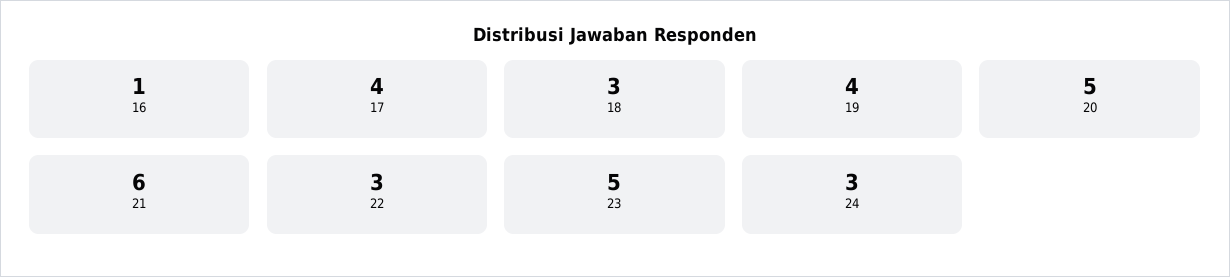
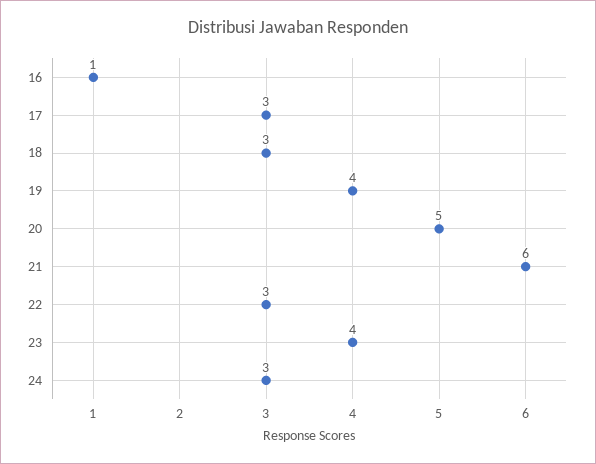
17: 4 -> 3
23: 5 -> 4

